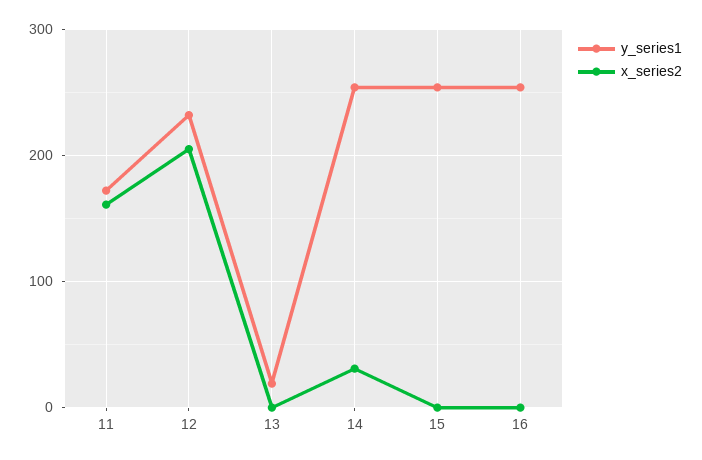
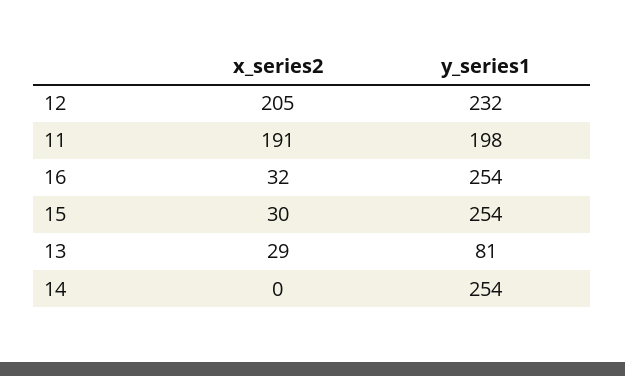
y_series1, 11: 170 -> 198
x_series2, 11: 160 -> 191
y_series1, 13: 20 -> 81
x_series2, 13: 0 -> 29
x_series2, 14: 30 -> 0
x_series2, 15: 0 -> 30
x_series2, 16: 0 -> 32

